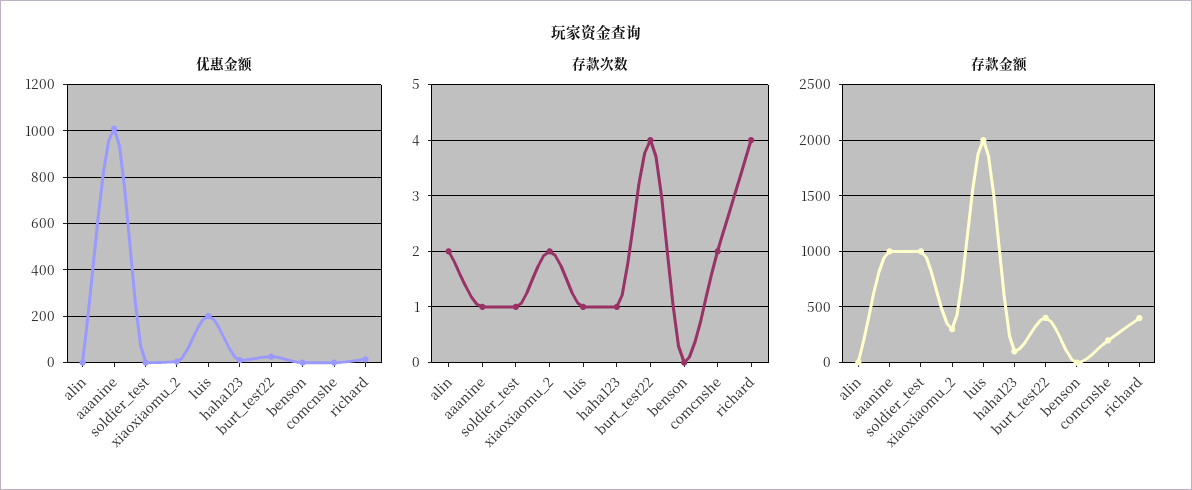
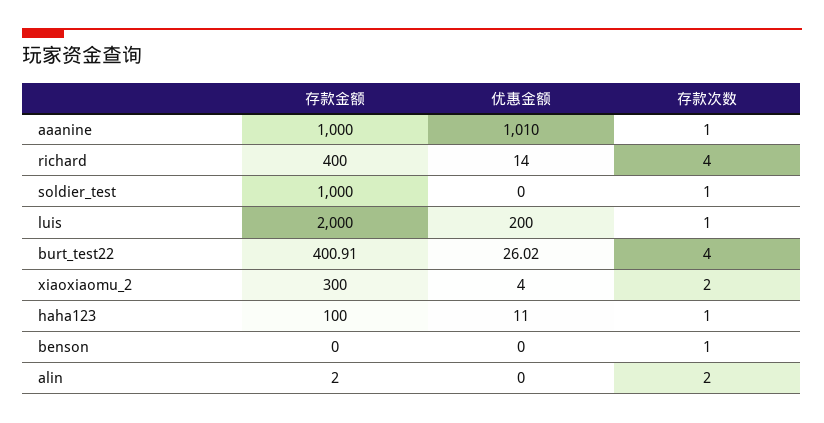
优惠金额, comcnshe: 0 -> none
存款次数, benson: 0 -> 1
存款次数, comcnshe: 2 -> none
存款金额, comcnshe: 200 -> none

